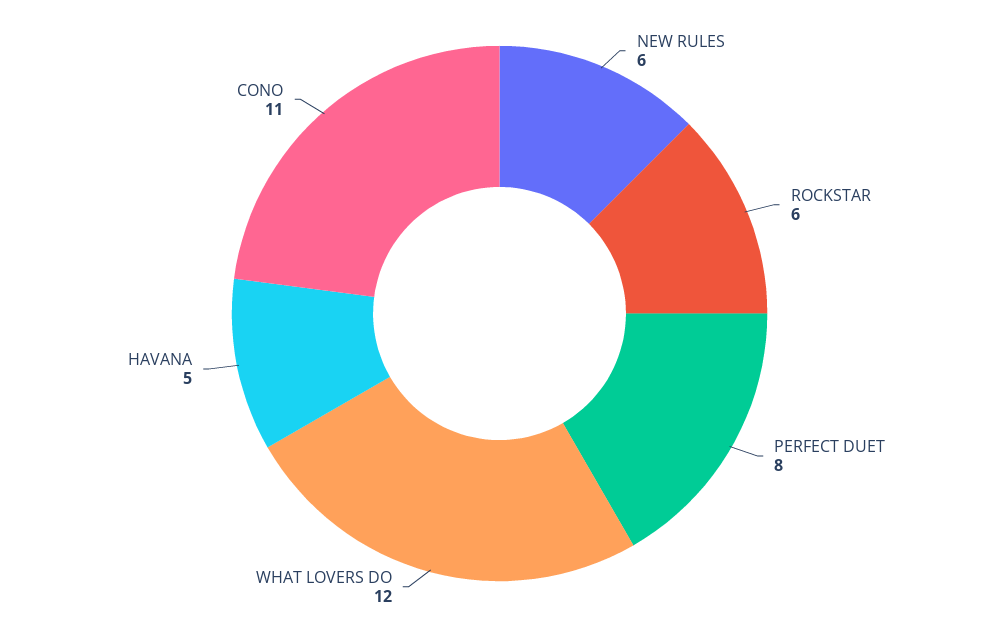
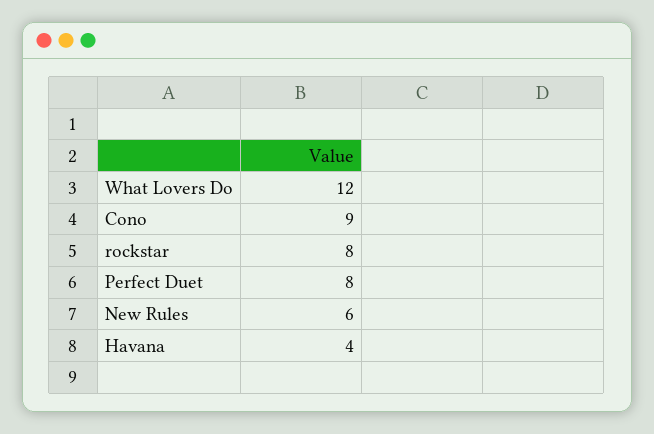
ROCKSTAR: 6 -> 8
HAVANA: 5 -> 4
CONO: 11 -> 9

